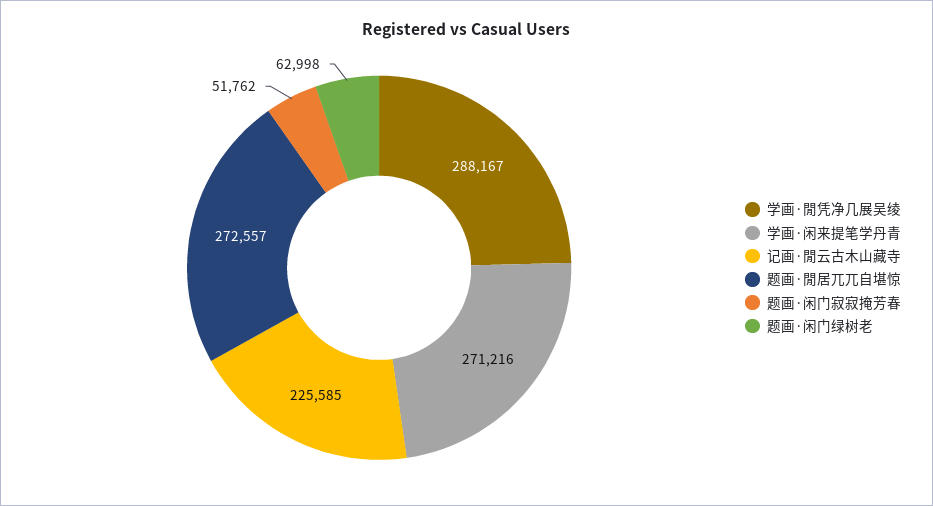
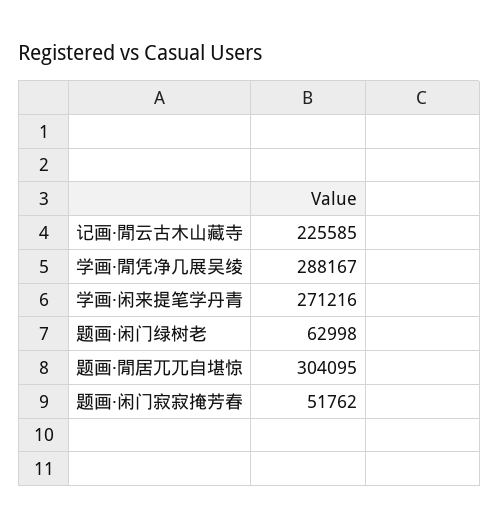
题画·閒居兀兀自堪惊: 272557 -> 304095

